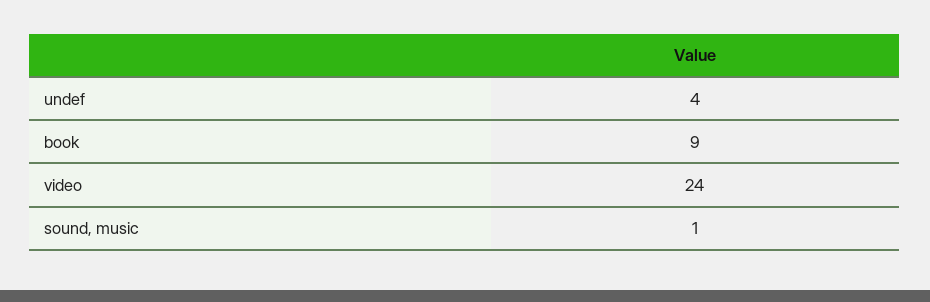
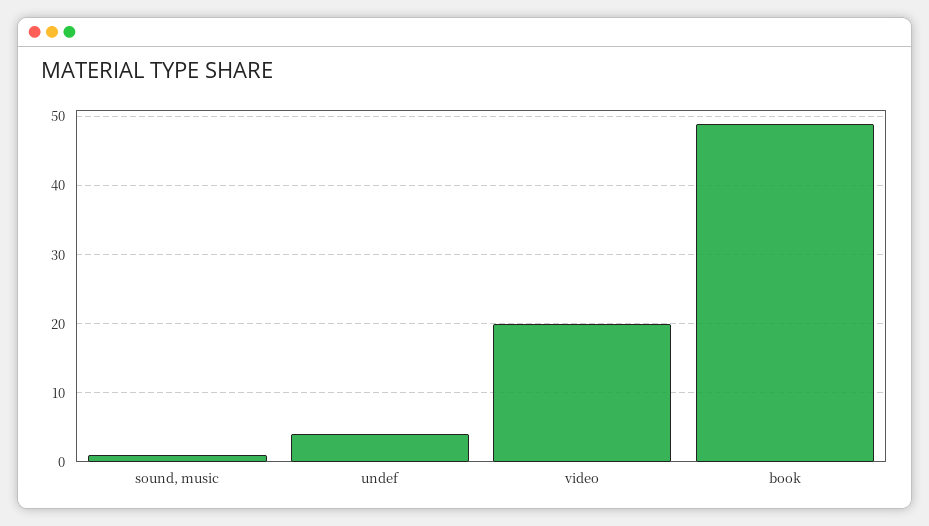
book: 9 -> 49
video: 24 -> 20

